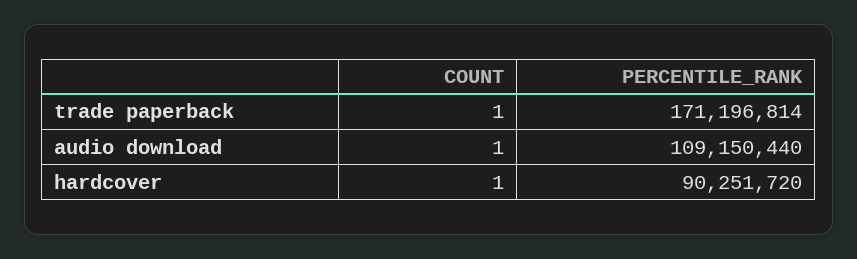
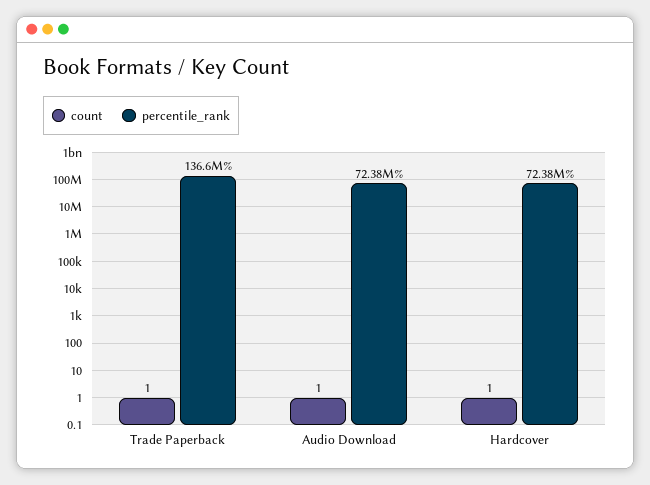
PERCENTILE_RANK, trade paperback: 171196814 -> 136600000
PERCENTILE_RANK, audio download: 109150440 -> 72380000
PERCENTILE_RANK, hardcover: 90251720 -> 72380000

